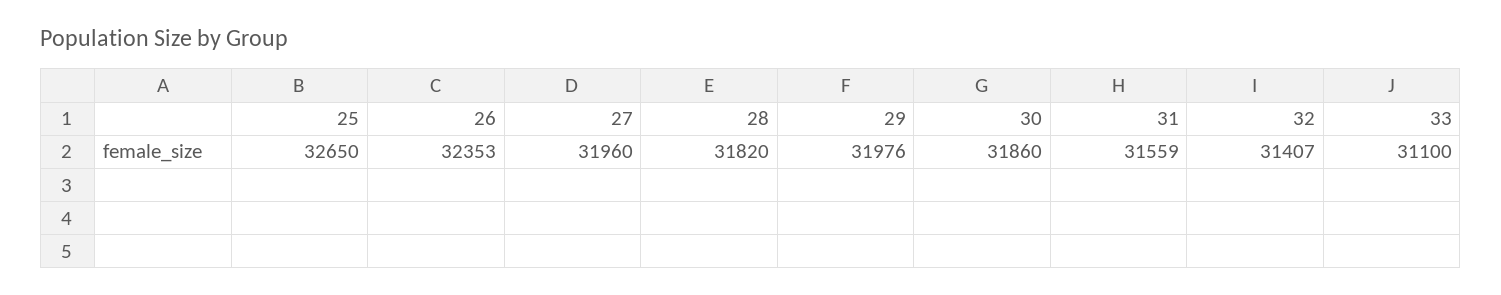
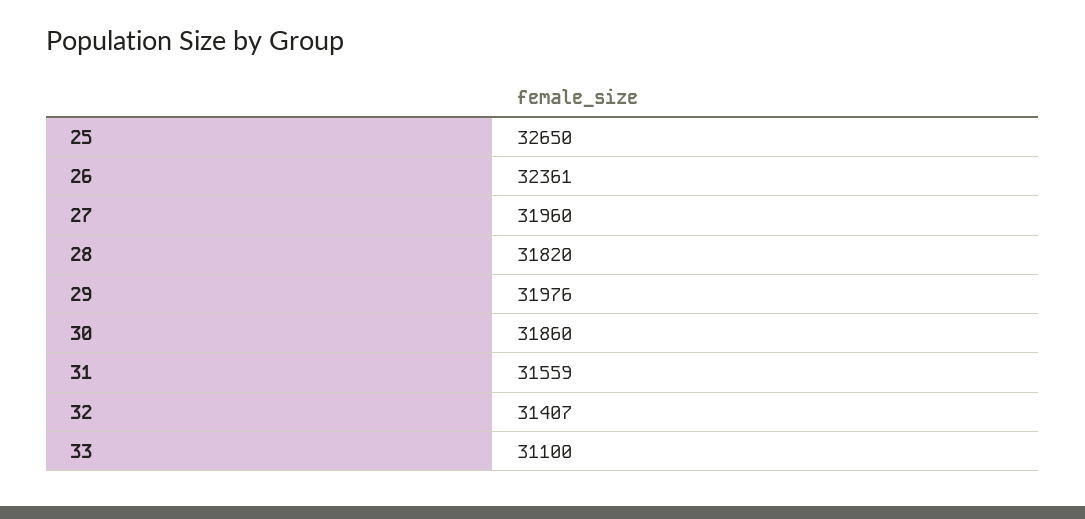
26: 32353 -> 32361

